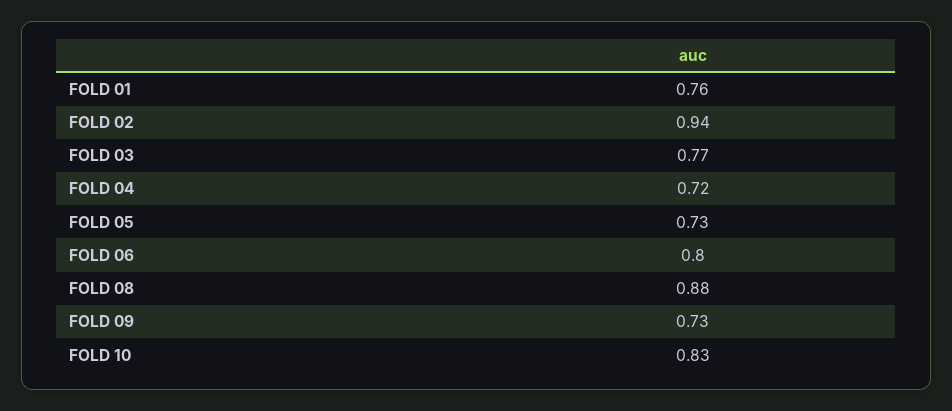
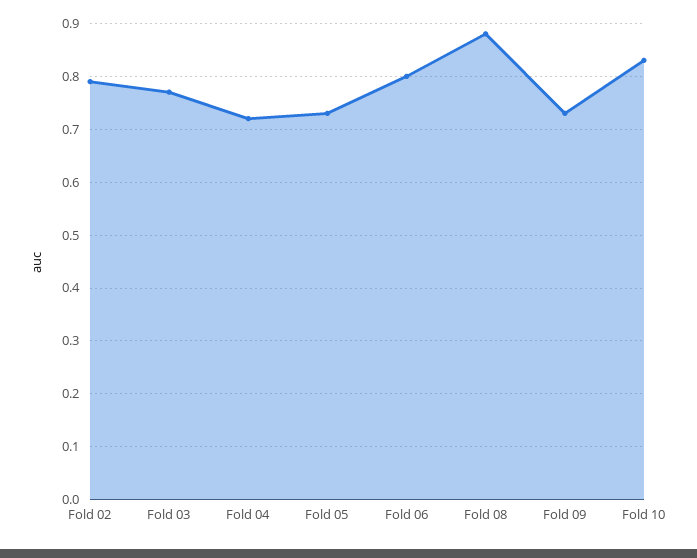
FOLD 01: 0.76 -> none
FOLD 02: 0.94 -> 0.8

